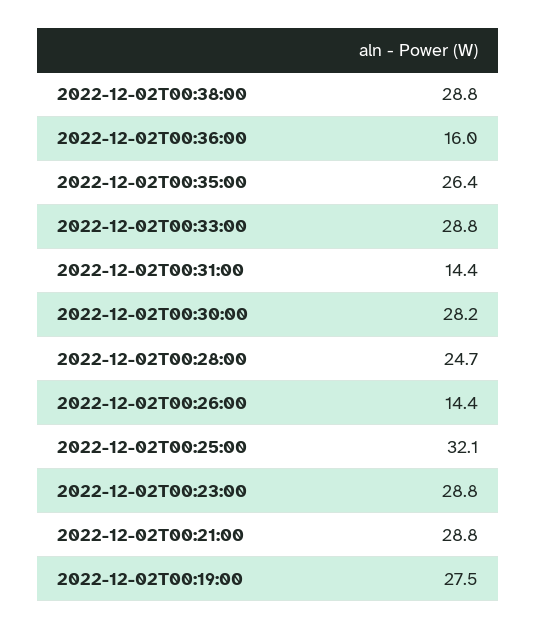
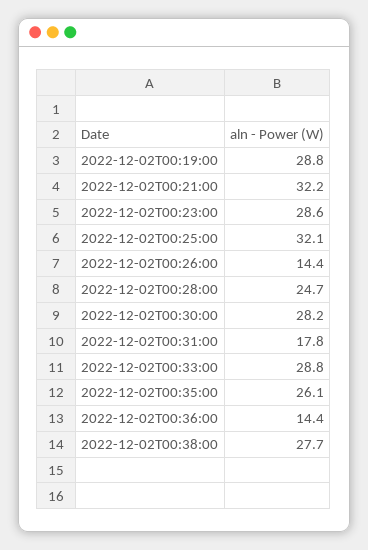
2022-12-02T00:38:00: 28.8 -> 27.7
2022-12-02T00:36:00: 16 -> 14.4
2022-12-02T00:35:00: 26.4 -> 26.1
2022-12-02T00:31:00: 14.4 -> 17.8
2022-12-02T00:23:00: 28.8 -> 28.6
2022-12-02T00:21:00: 28.8 -> 32.2
2022-12-02T00:19:00: 27.5 -> 28.8

